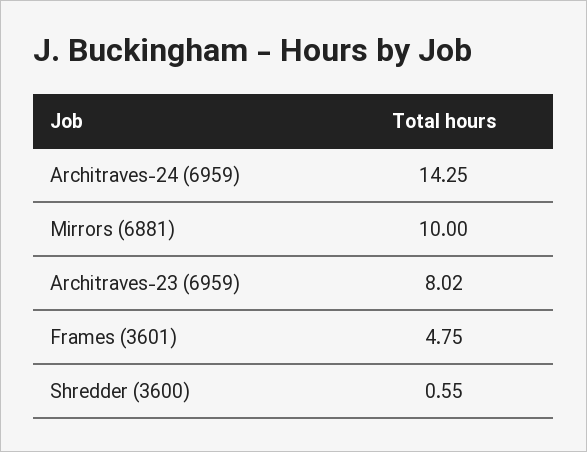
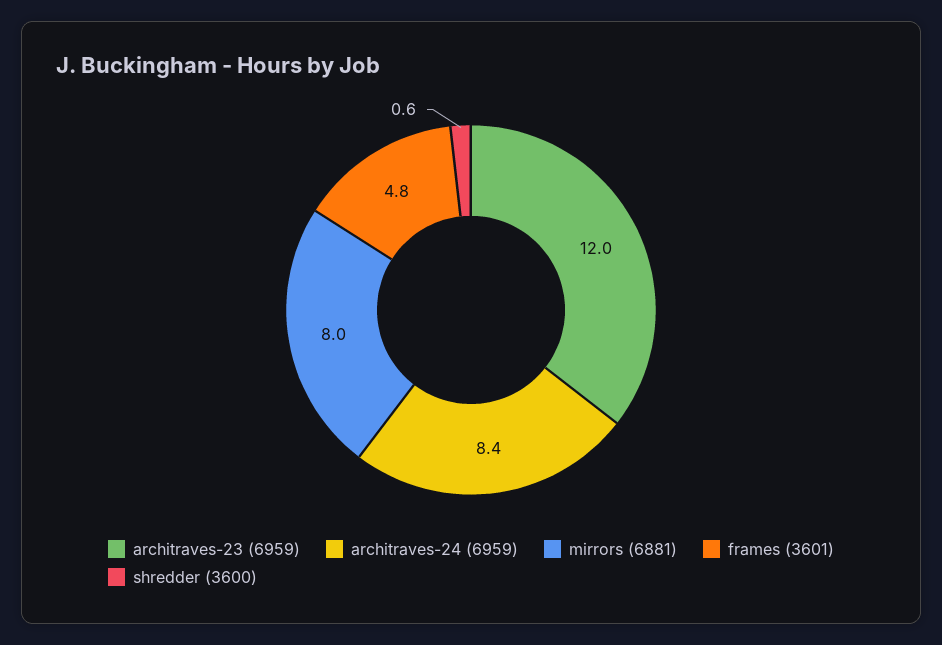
Architraves-24 (6959): 14.25 -> 8.4
Mirrors (6881): 10 -> 8
Architraves-23 (6959): 8.02 -> 12

